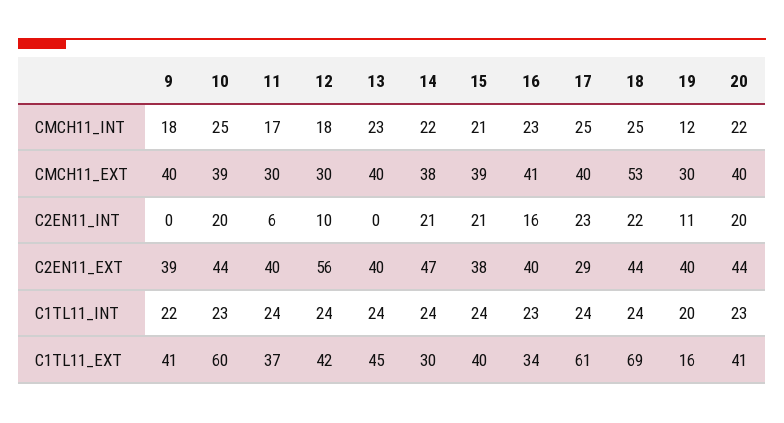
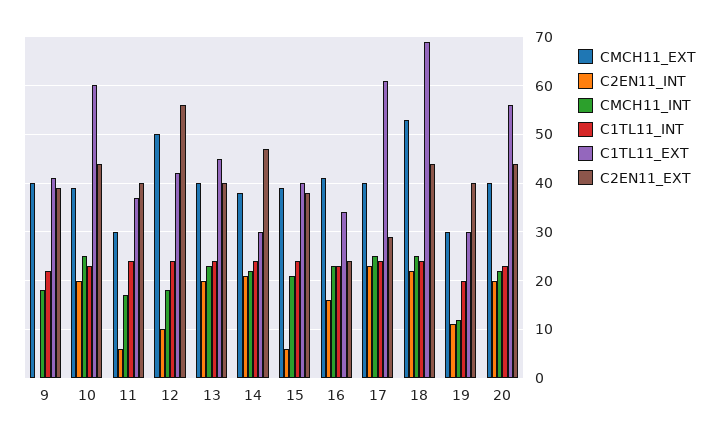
CMCH11_EXT, 12: 30 -> 50
C2EN11_INT, 13: 0 -> 20
C2EN11_INT, 15: 21 -> 5
C2EN11_EXT, 16: 40 -> 25
C1TL11_EXT, 19: 16 -> 30
C1TL11_EXT, 20: 41 -> 55

